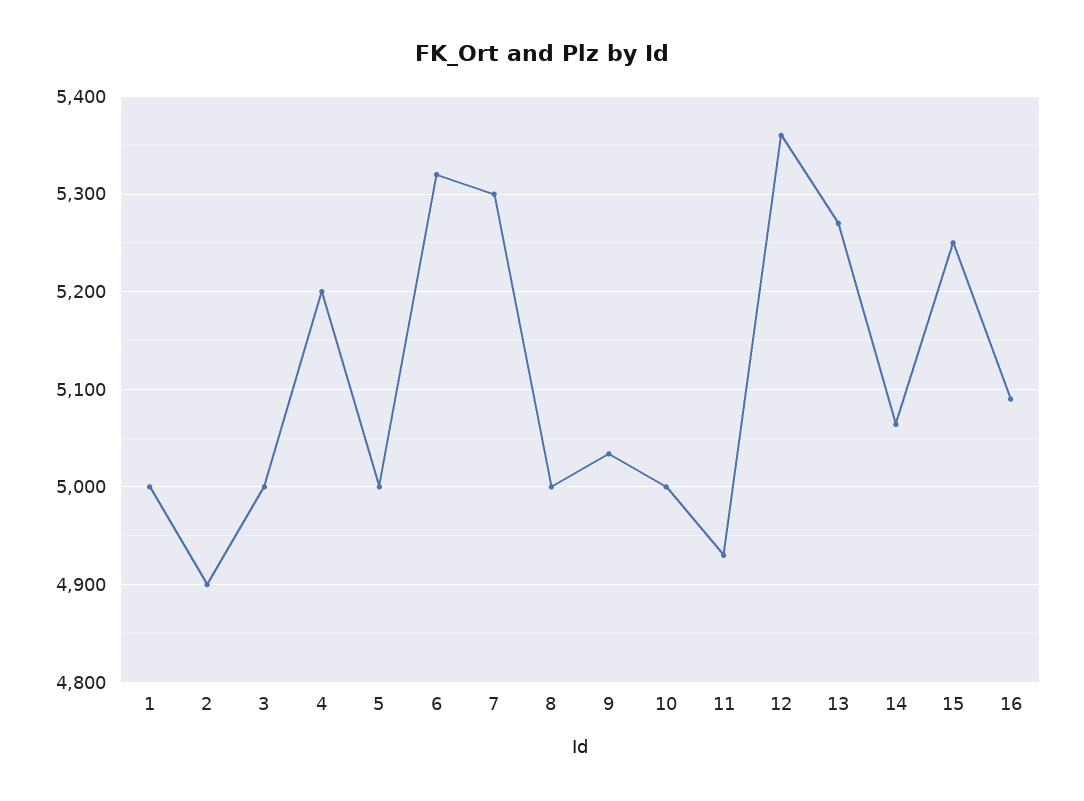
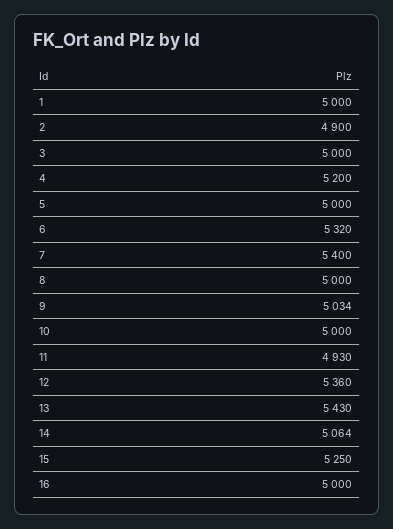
7: 5300 -> 5400
13: 5270 -> 5430
16: 5090 -> 5000

